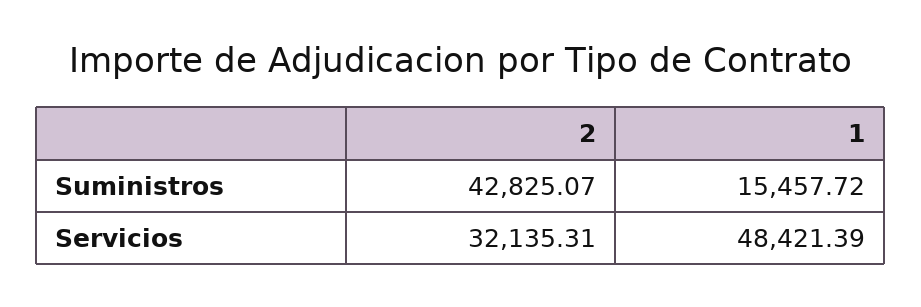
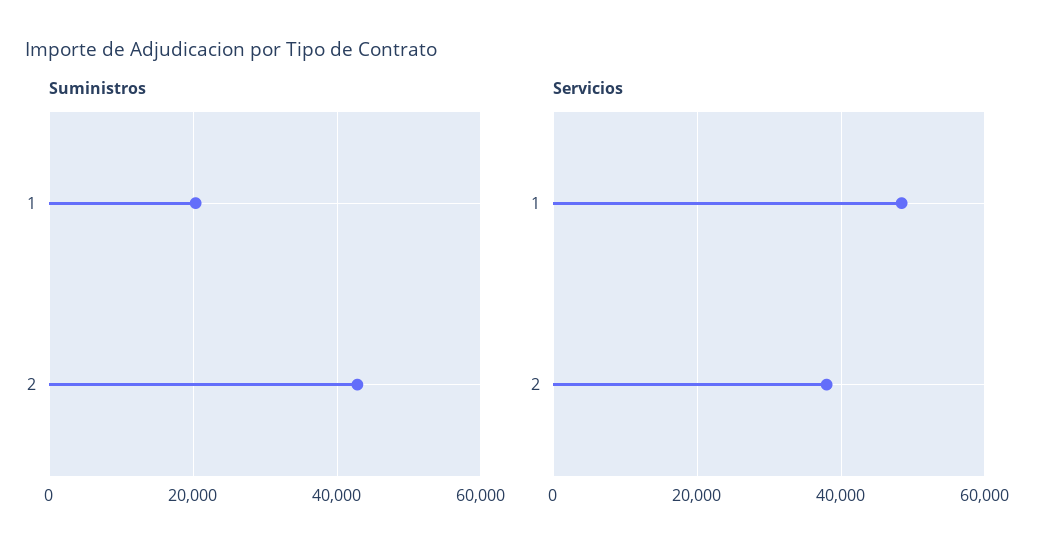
Suministros, 1: 15457.72 -> 20000
Servicios, 2: 32135.31 -> 38000

